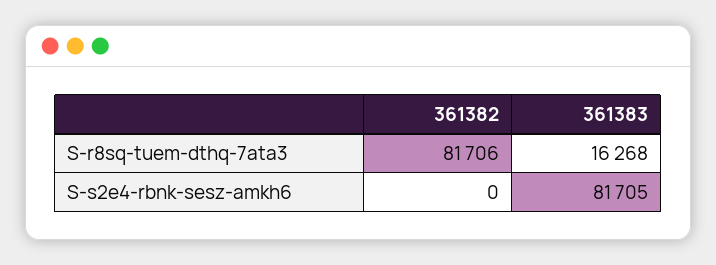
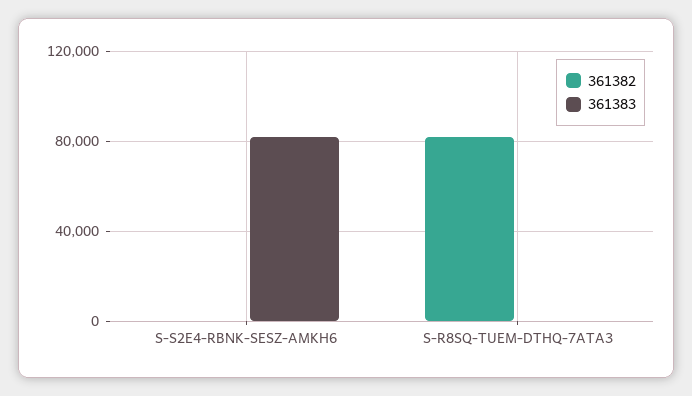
361383, S-r8sq-tuem-dthq-7ata3: 16268 -> 0

